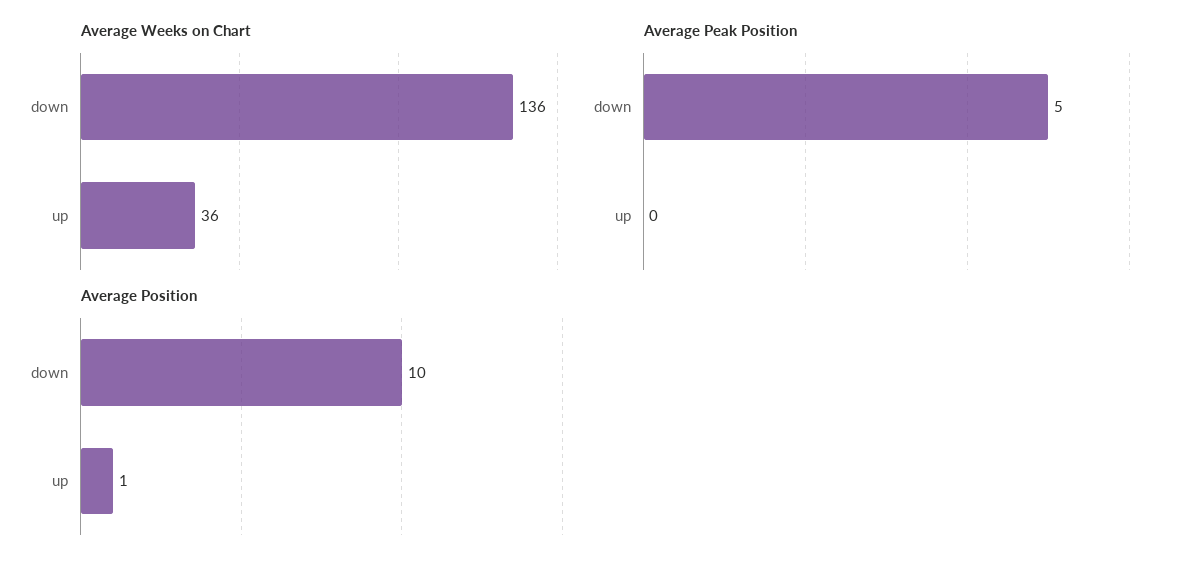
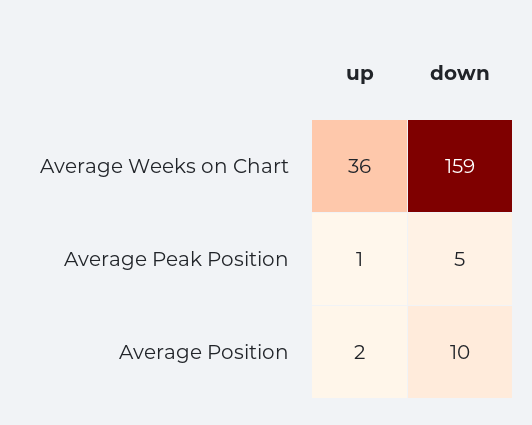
Average Weeks on Chart, down: 136 -> 159
Average Peak Position, up: 0 -> 1
Average Position, up: 1 -> 2

